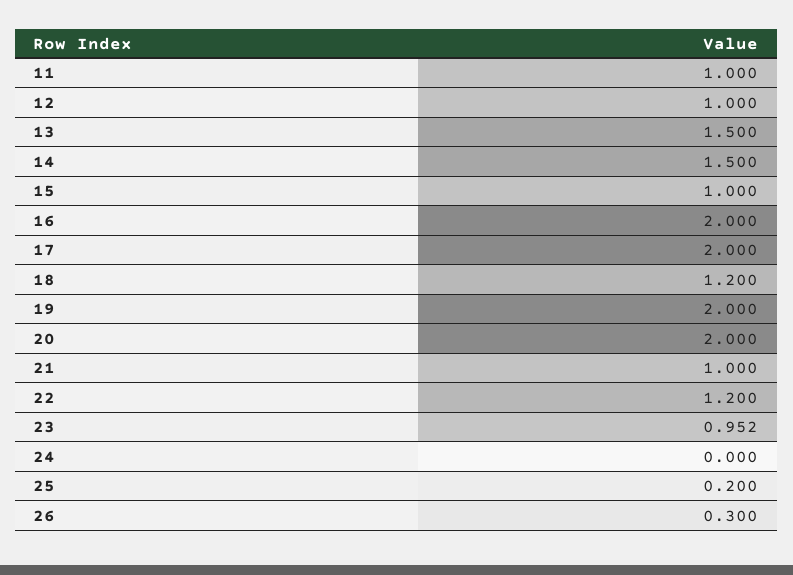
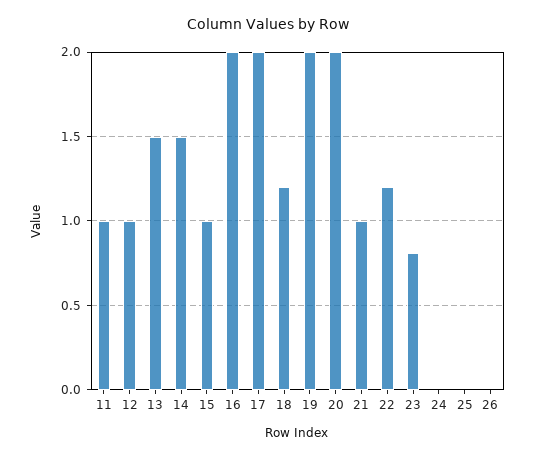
23: 0.952 -> 0.8
25: 0.2 -> 0
26: 0.3 -> 0

